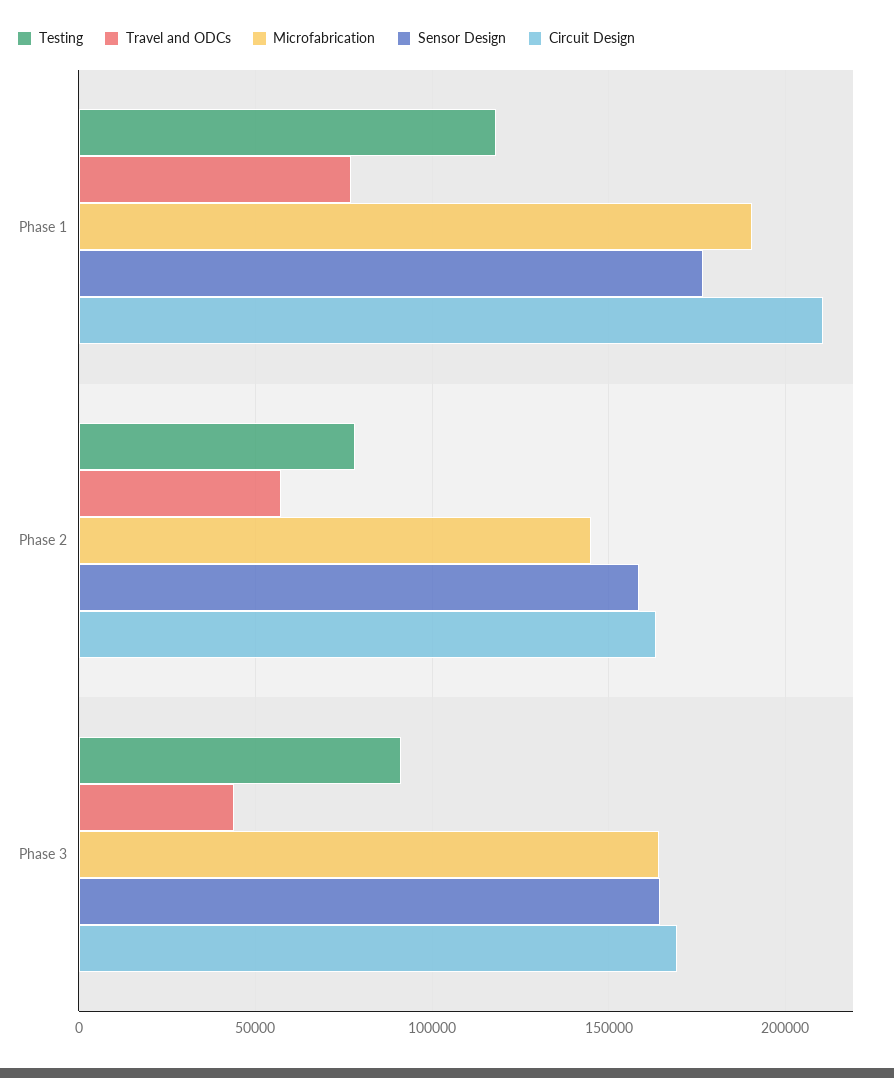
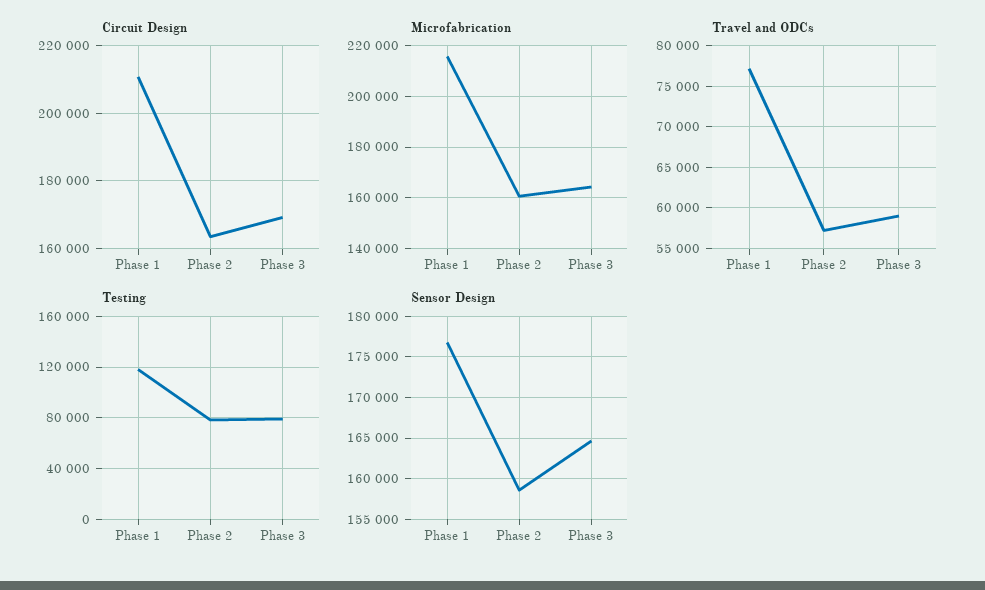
Microfabrication, Phase 1: 190000 -> 215000
Microfabrication, Phase 2: 145000 -> 160000
Testing, Phase 3: 90000 -> 80000
Travel and ODCs, Phase 3: 45000 -> 59000

